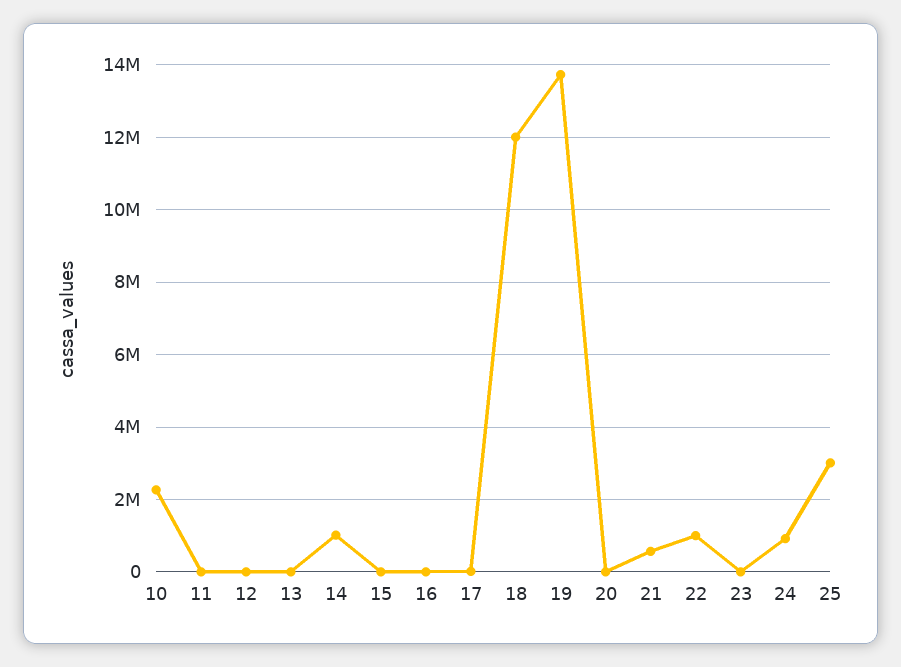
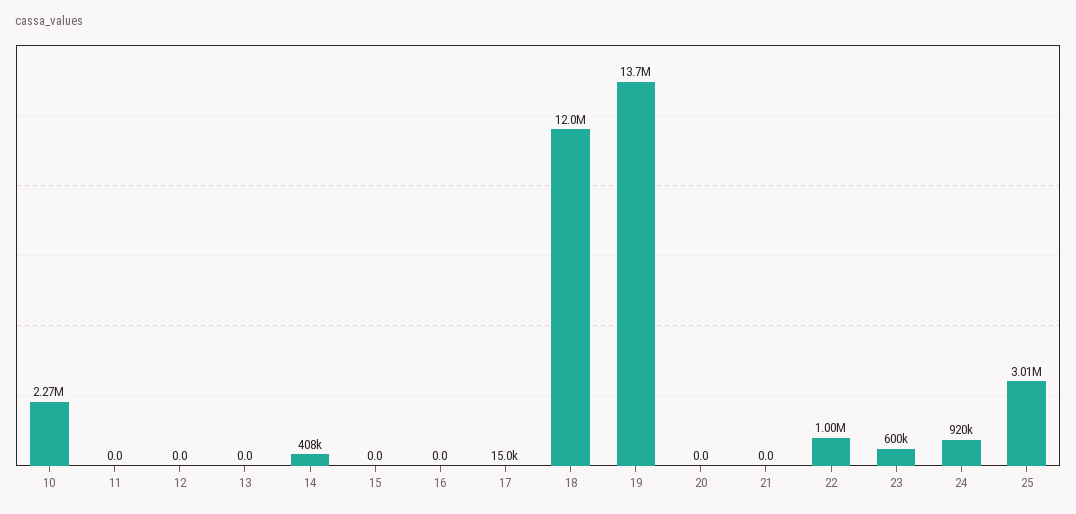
14: 1000000 -> 408000
21: 600000 -> 0
23: 0 -> 600000

